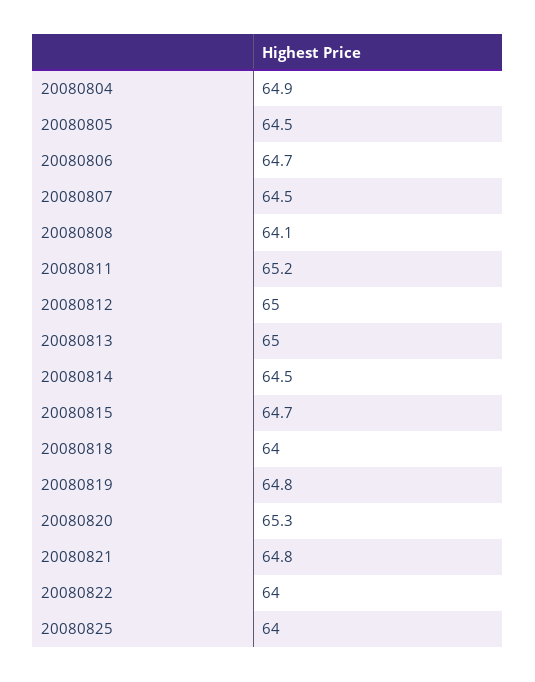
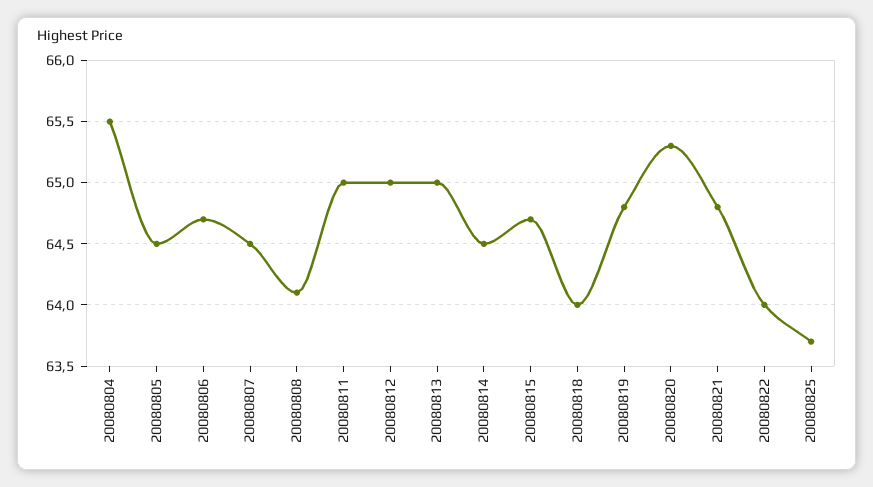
20080804: 64.9 -> 65.5
20080811: 65.2 -> 65
20080825: 64 -> 63.7

